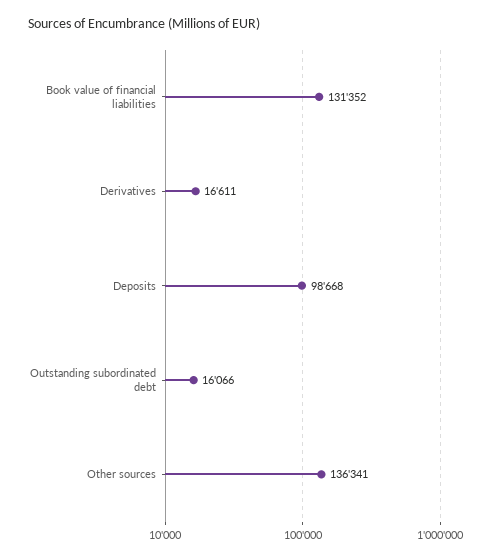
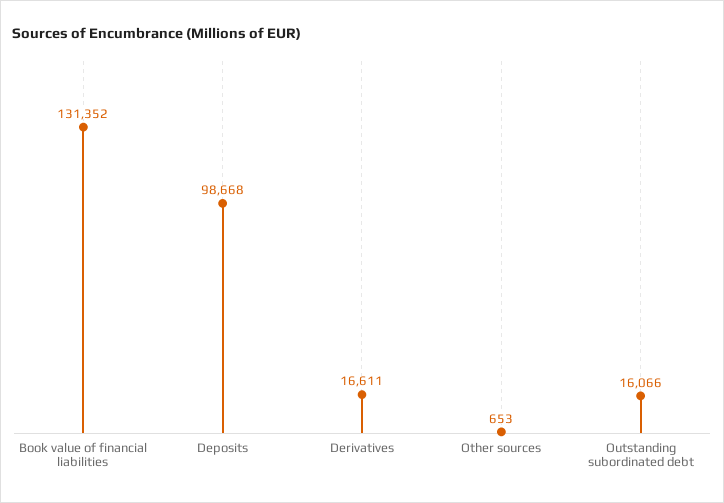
Other sources: 136341 -> 653

